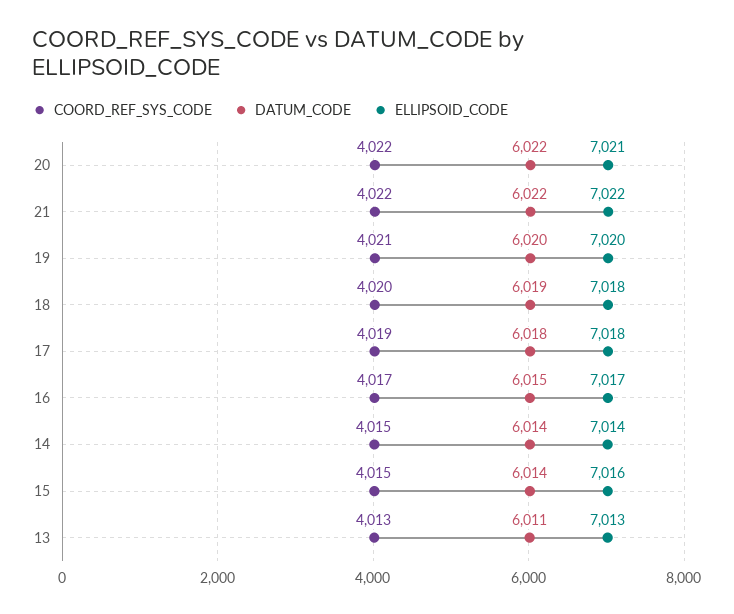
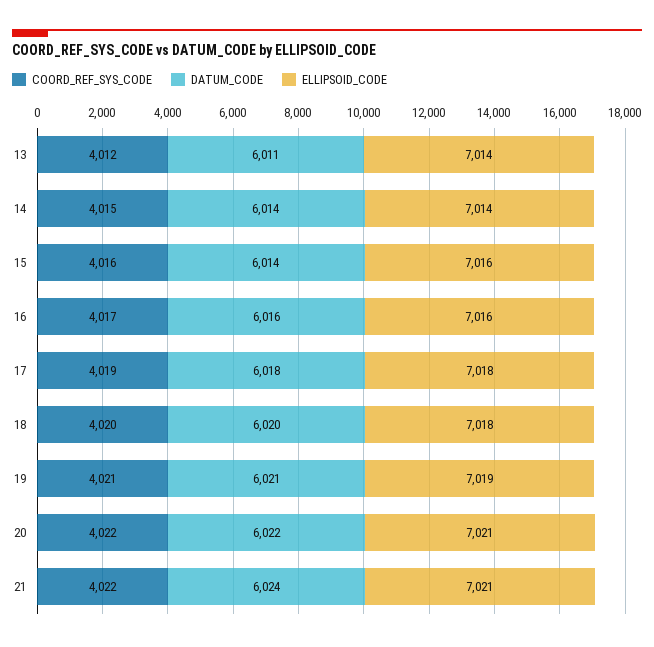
DATUM_CODE, 21: 6022 -> 6024
ELLIPSOID_CODE, 21: 7022 -> 7021
DATUM_CODE, 19: 6020 -> 6021
ELLIPSOID_CODE, 19: 7020 -> 7019
DATUM_CODE, 18: 6019 -> 6020
DATUM_CODE, 16: 6015 -> 6016
ELLIPSOID_CODE, 16: 7017 -> 7016
COORD_REF_SYS_CODE, 15: 4015 -> 4016
COORD_REF_SYS_CODE, 13: 4013 -> 4012
ELLIPSOID_CODE, 13: 7013 -> 7014

